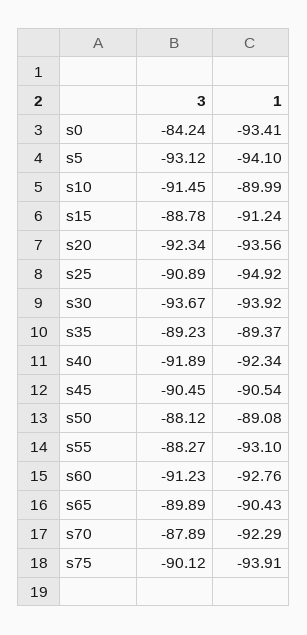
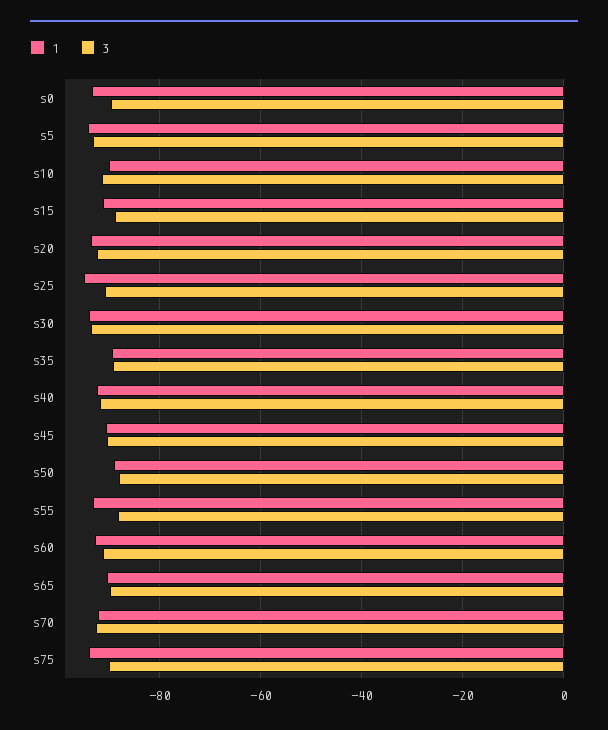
3, s0: -84.24 -> -90
3, s70: -87.89 -> -92

